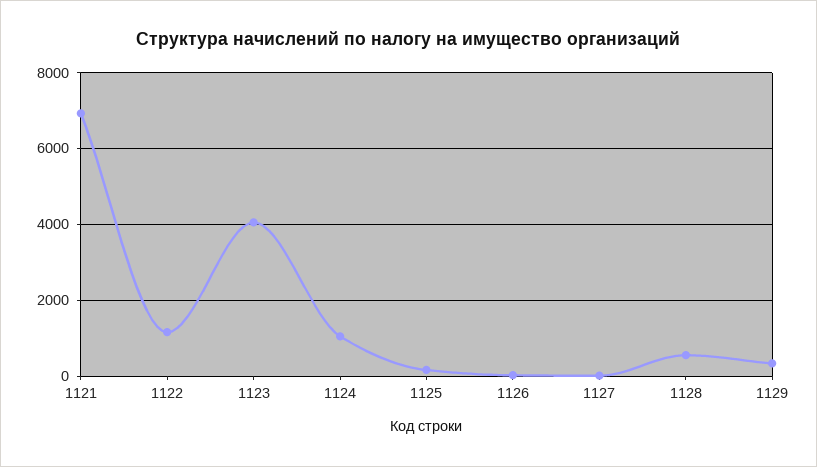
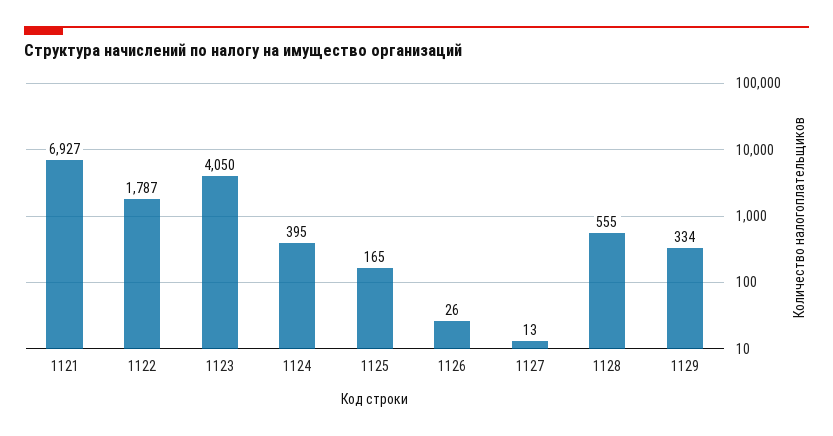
1122: 1200 -> 1787
1124: 1000 -> 395

